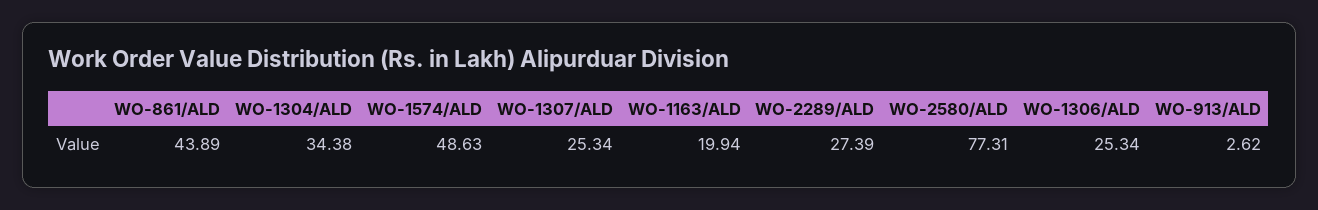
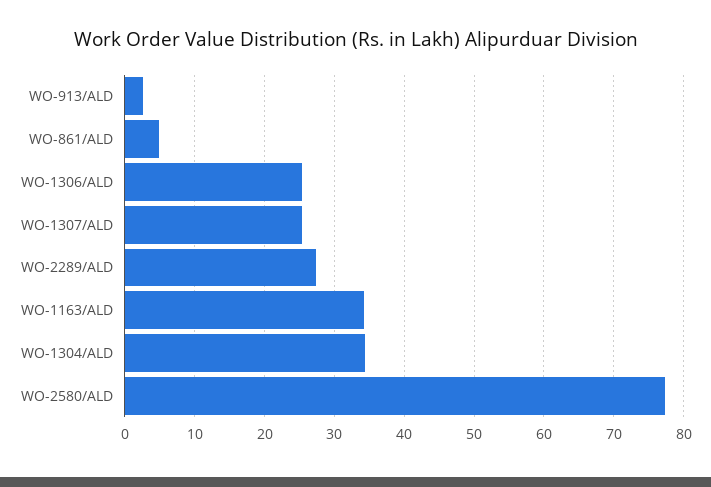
WO-861/ALD: 43.89 -> 5
WO-1574/ALD: 48.63 -> none
WO-1163/ALD: 19.94 -> 34

